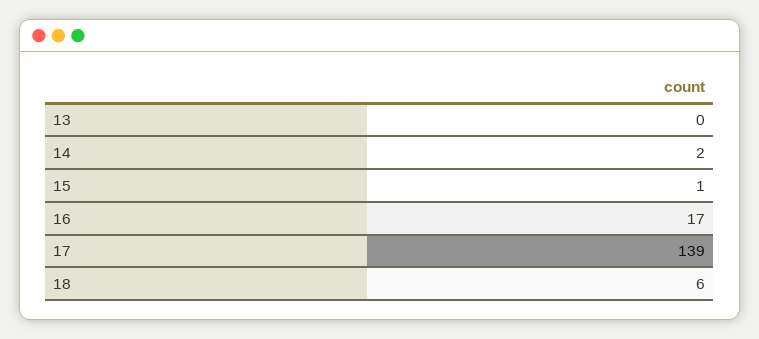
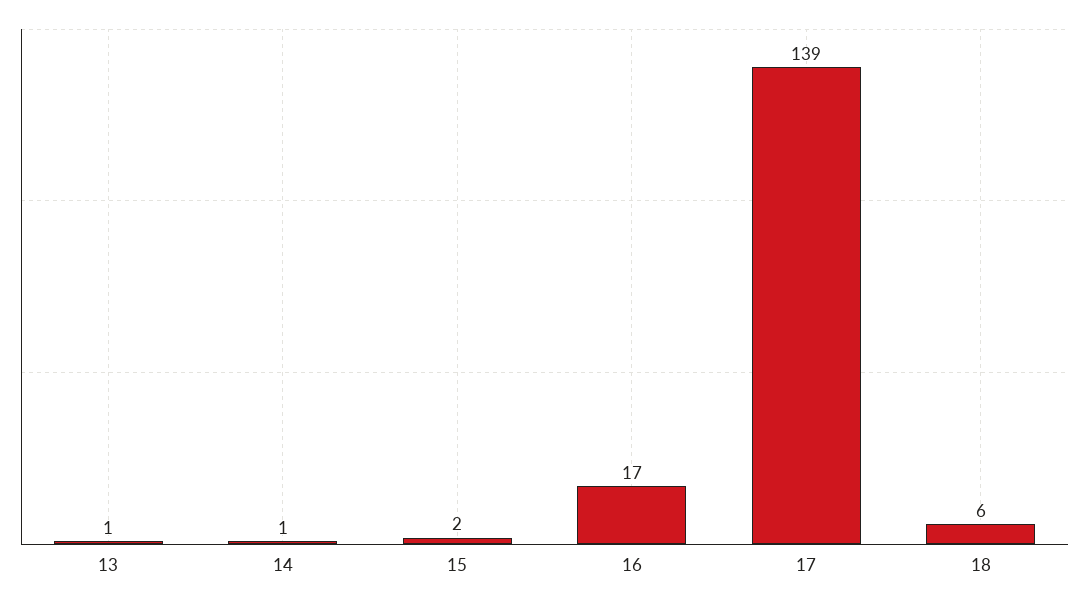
13: 0 -> 1
14: 2 -> 1
15: 1 -> 2

